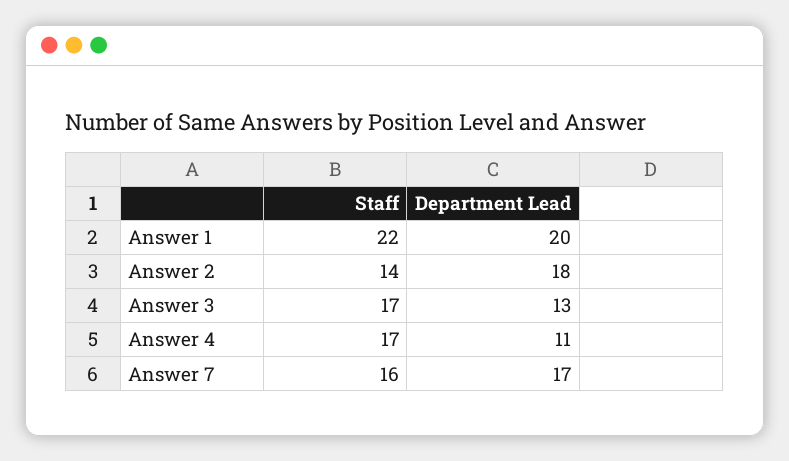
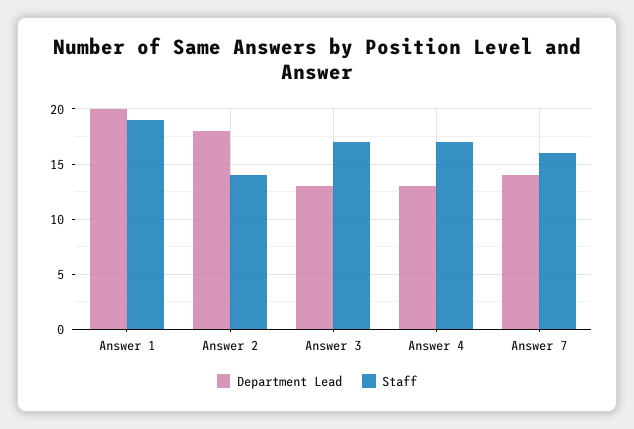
Staff, Answer 1: 22 -> 19
Department Lead, Answer 4: 11 -> 13
Department Lead, Answer 7: 17 -> 14

